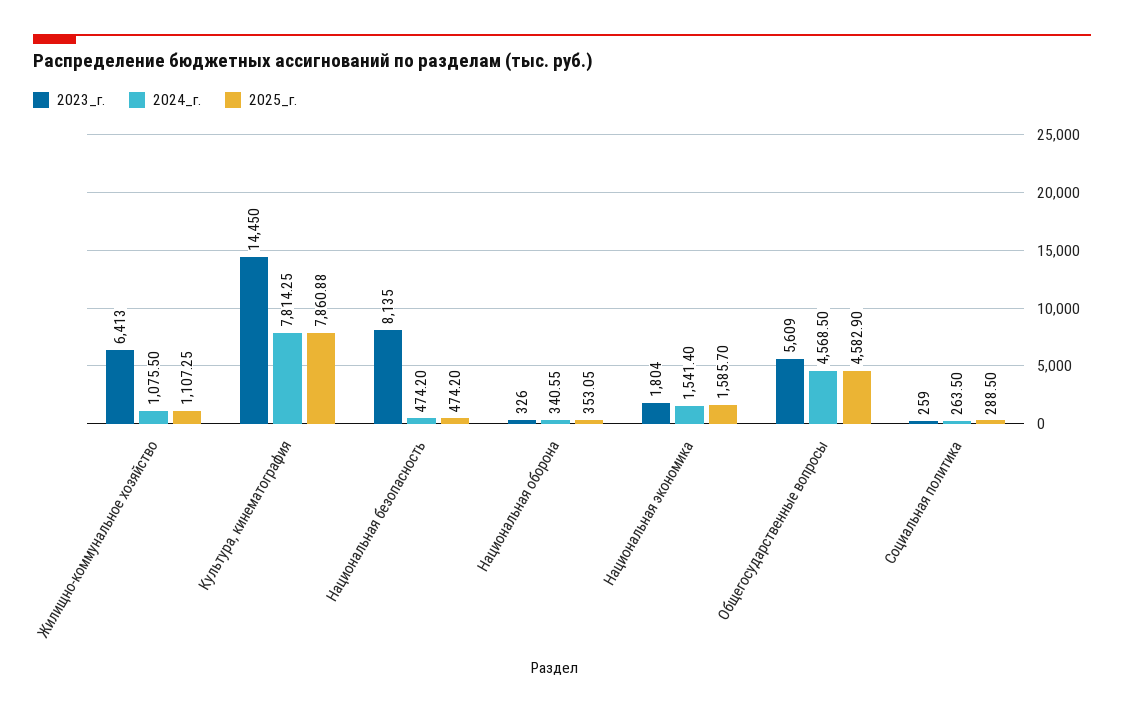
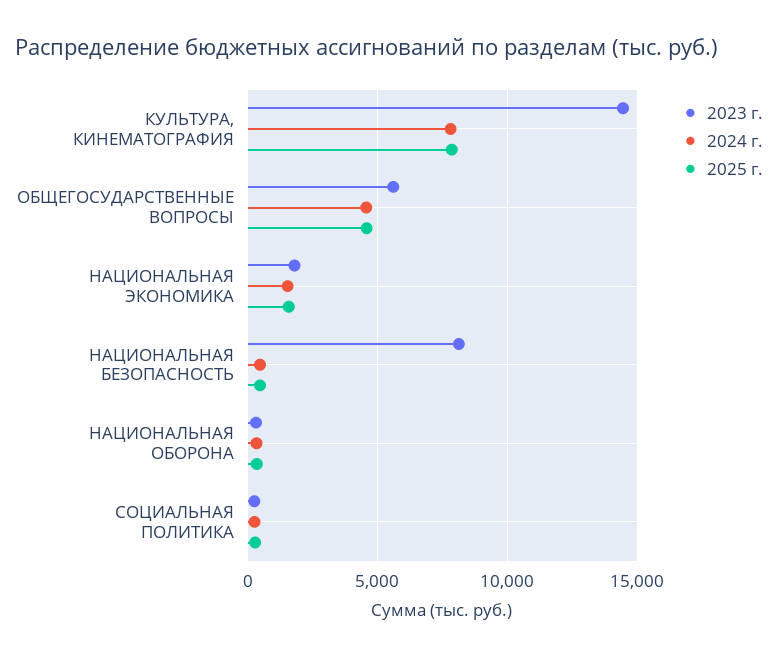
2023_г., Жилищно-коммунальное хозяйство: 6413 -> none
2024_г., Жилищно-коммунальное хозяйство: 1075.5 -> none
2025_г., Жилищно-коммунальное хозяйство: 1107.25 -> none

